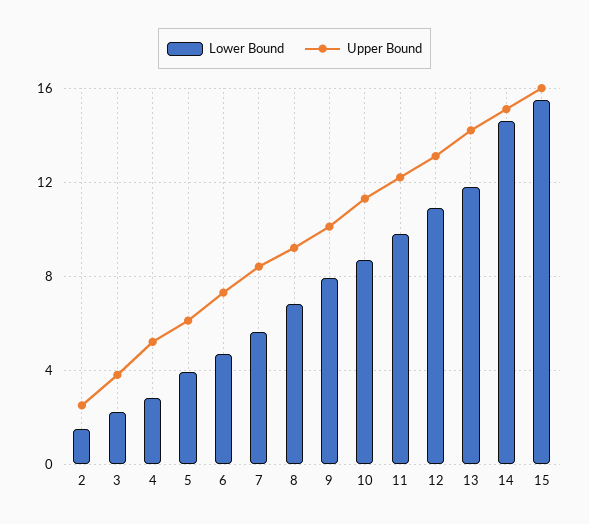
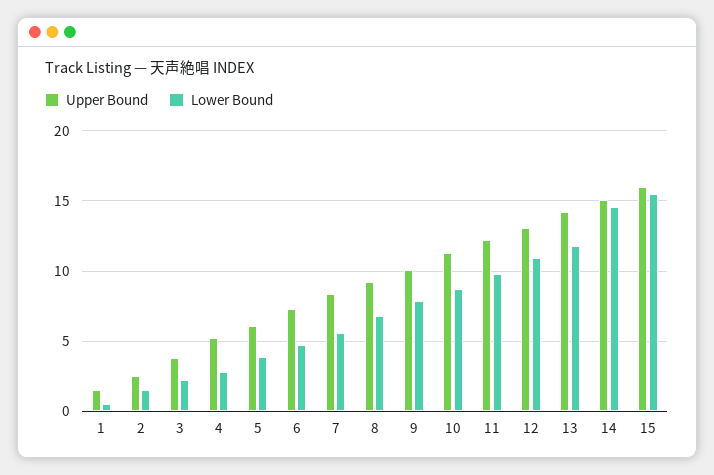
Upper Bound, 1: none -> 1.5
Lower Bound, 1: none -> 0.5

